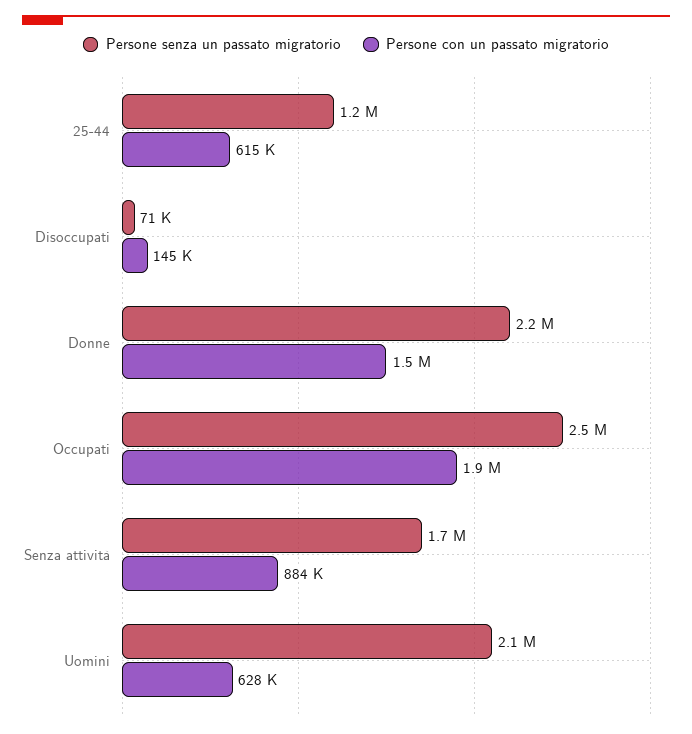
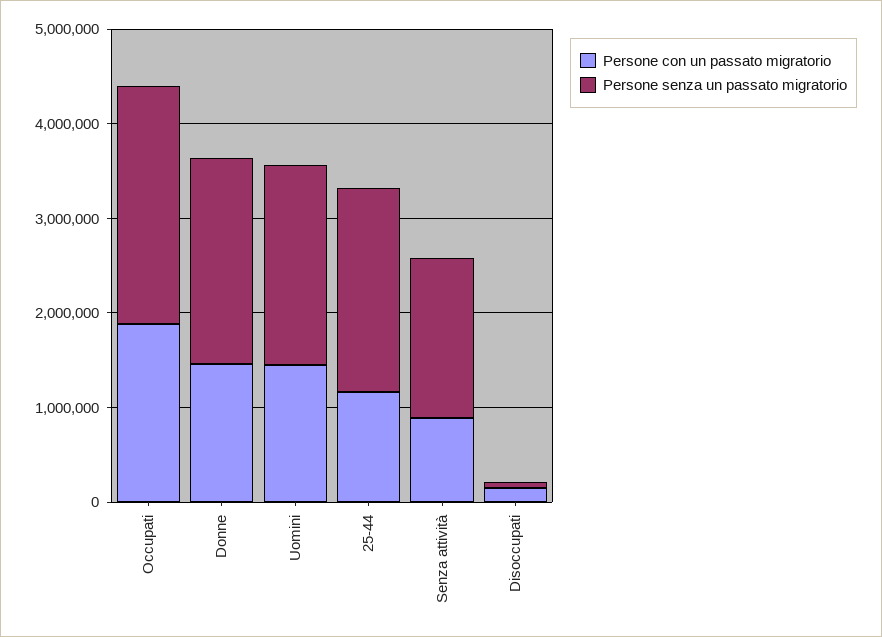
Persone senza un passato migratorio, 25-44: 1200000 -> 2200000
Persone con un passato migratorio, 25-44: 615000 -> 1200000
Persone con un passato migratorio, Uomini: 628000 -> 1400000

